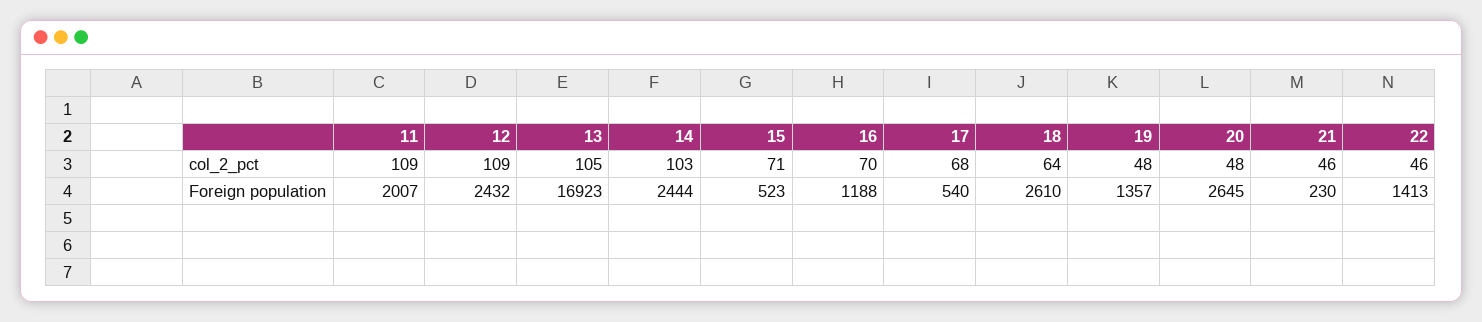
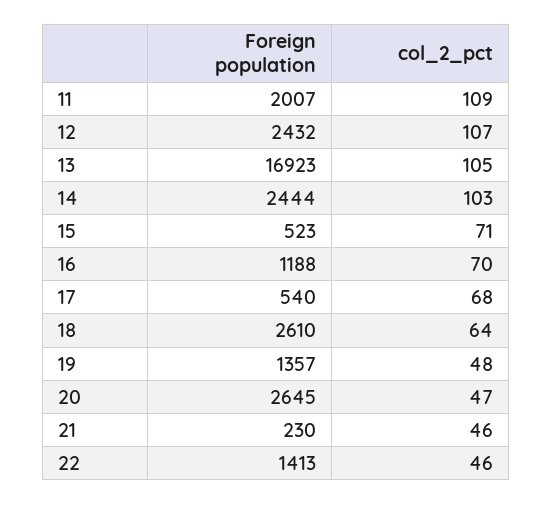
12, col_2_pct: 109 -> 107
20, col_2_pct: 48 -> 47

